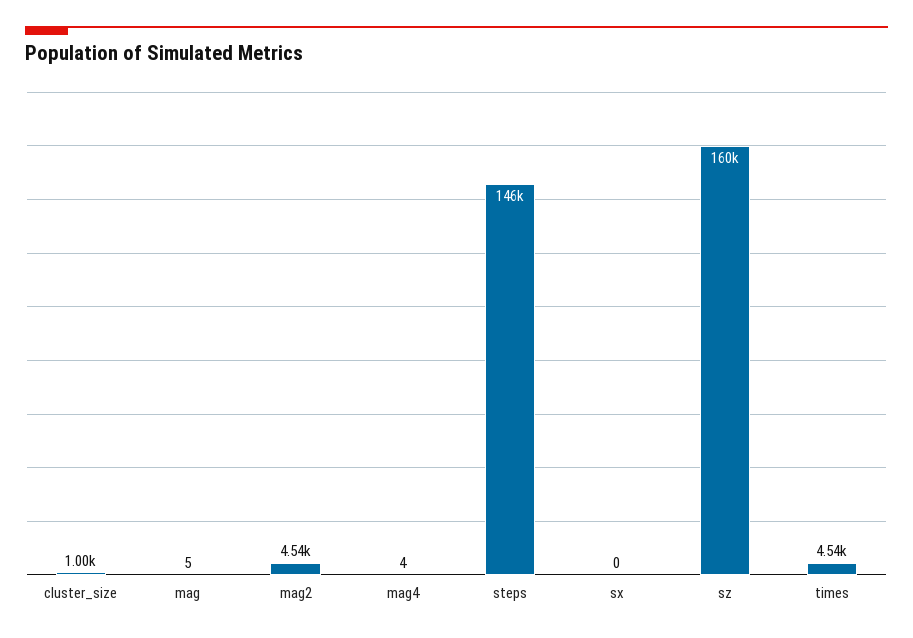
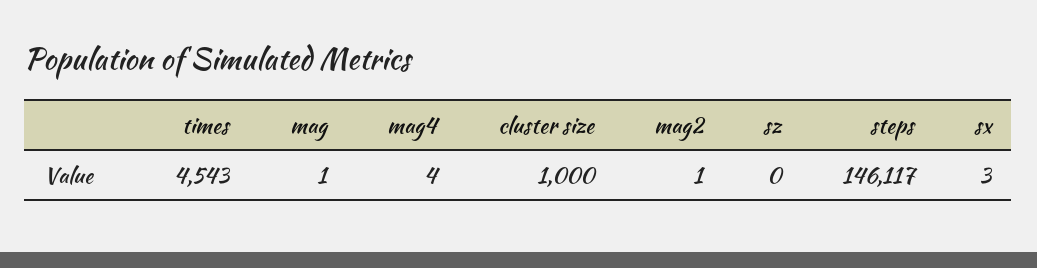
mag: 5 -> 1
mag2: 4540 -> 1
sx: 0 -> 3
sz: 160000 -> 0

